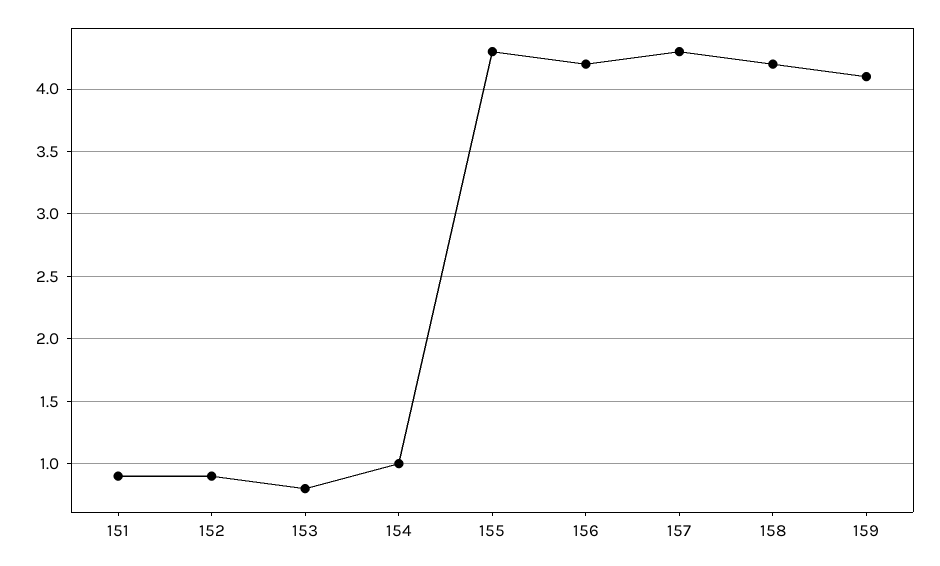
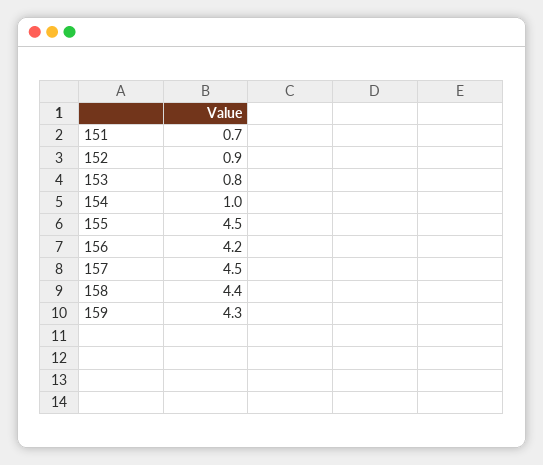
151: 0.9 -> 0.7
155: 4.3 -> 4.5
157: 4.3 -> 4.5
158: 4.2 -> 4.4
159: 4.1 -> 4.3

